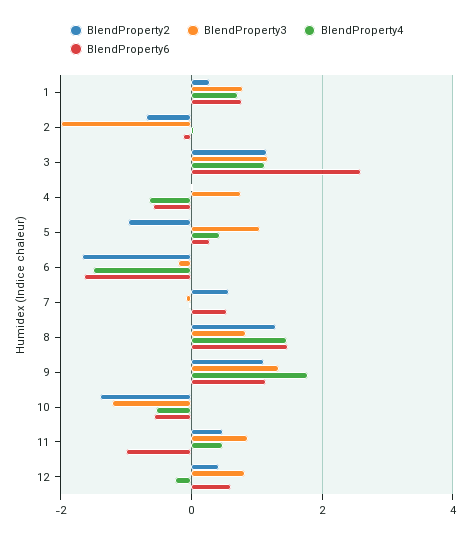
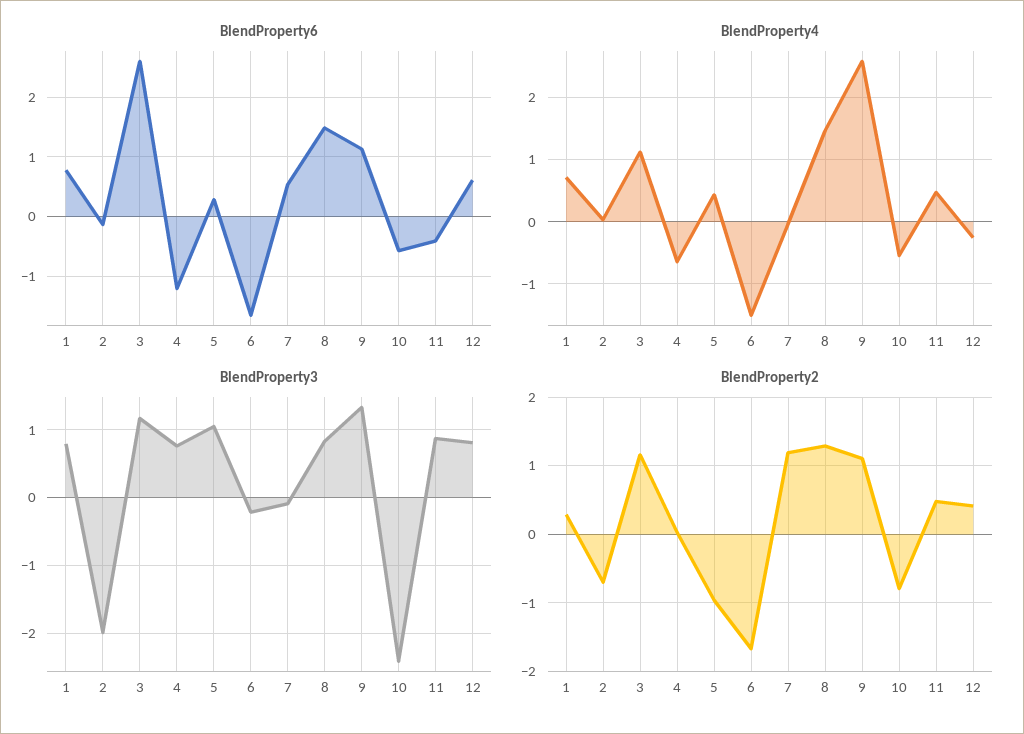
BlendProperty6, 4: -0.6 -> -1.2
BlendProperty2, 7: 0.6 -> 1.2
BlendProperty4, 9: 1.8 -> 2.6
BlendProperty2, 10: -1.4 -> -0.8
BlendProperty3, 10: -1.2 -> -2.4
BlendProperty6, 11: -1 -> -0.4

